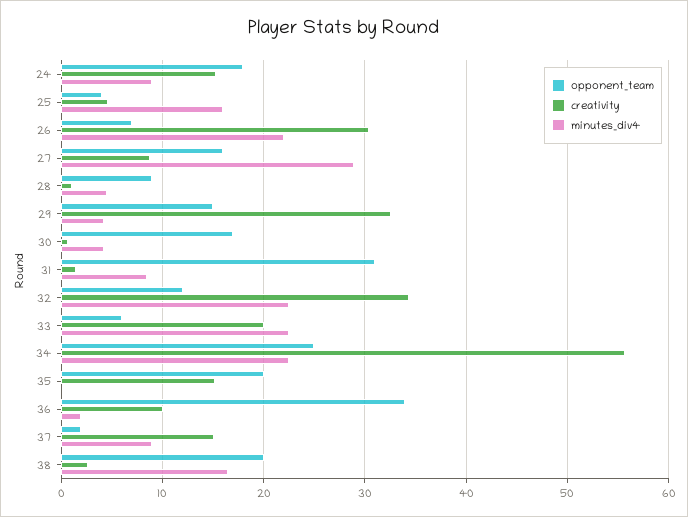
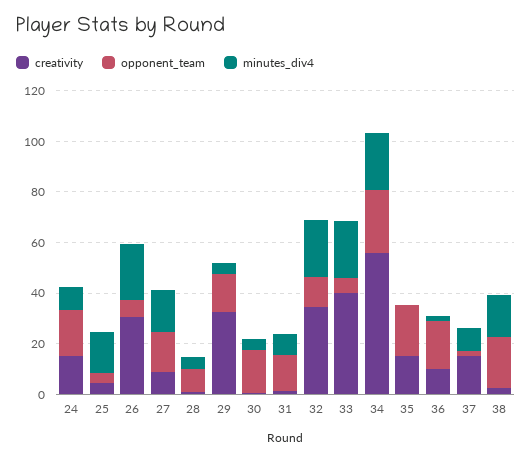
minutes_div4, 27: 29 -> 15
opponent_team, 31: 31 -> 15
creativity, 33: 20 -> 40
opponent_team, 36: 34 -> 20

